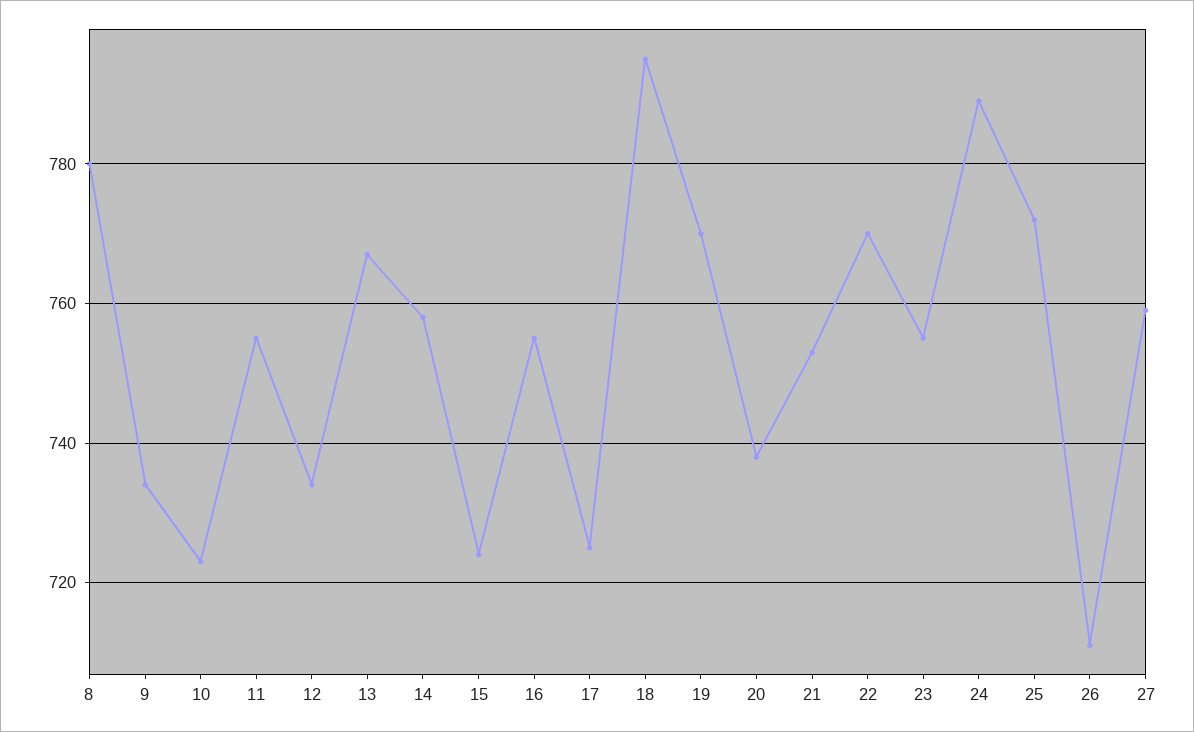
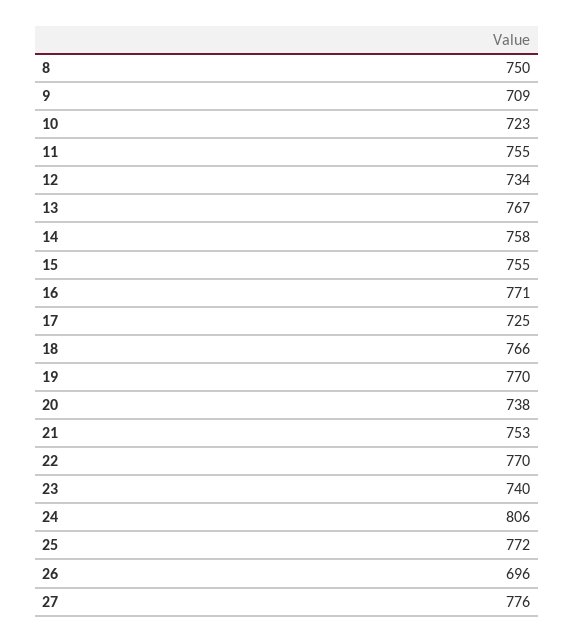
8: 780 -> 750
9: 735 -> 709
15: 725 -> 755
16: 755 -> 771
18: 795 -> 766
23: 755 -> 740
24: 790 -> 806
26: 710 -> 696
27: 760 -> 776

